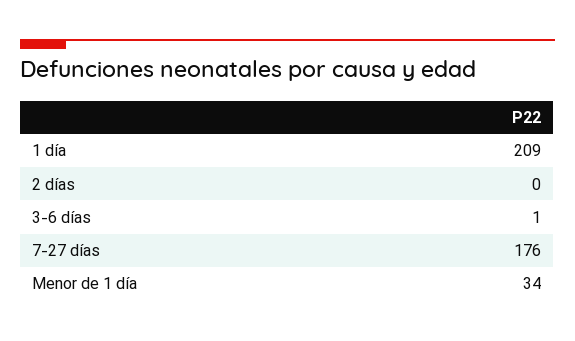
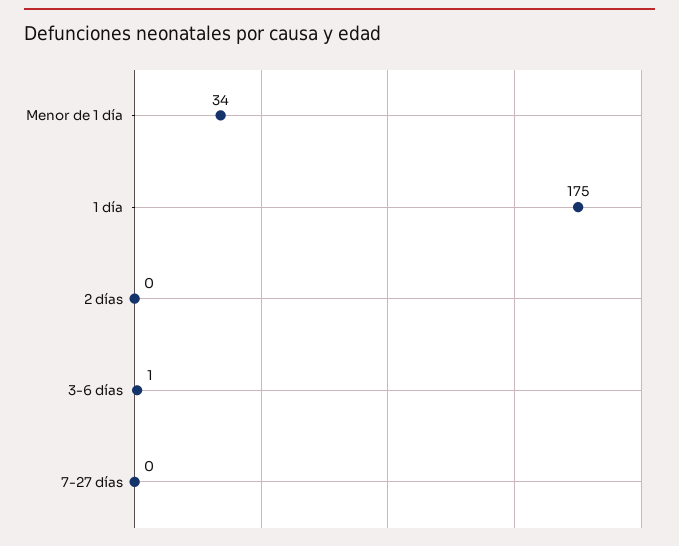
1 día: 209 -> 175
7-27 días: 176 -> 0

